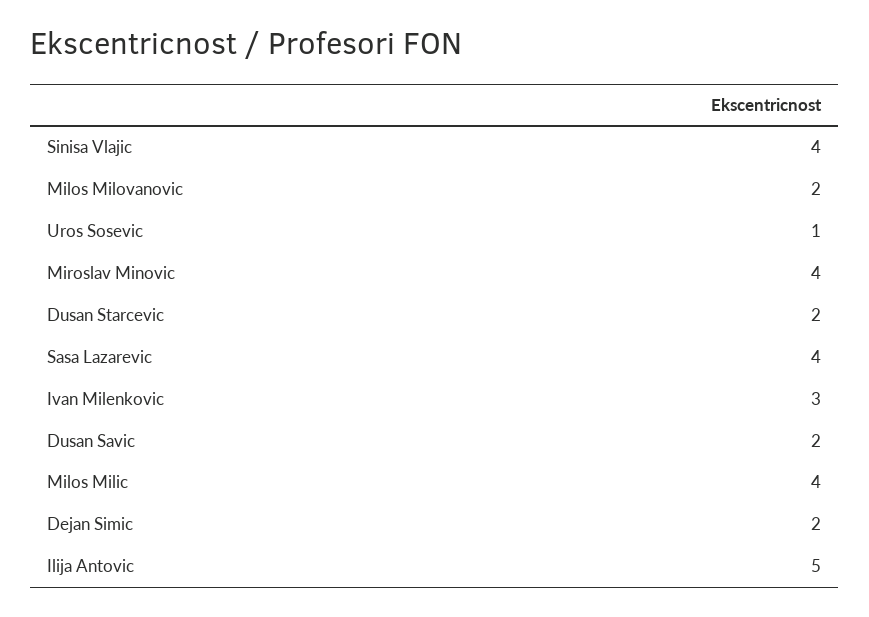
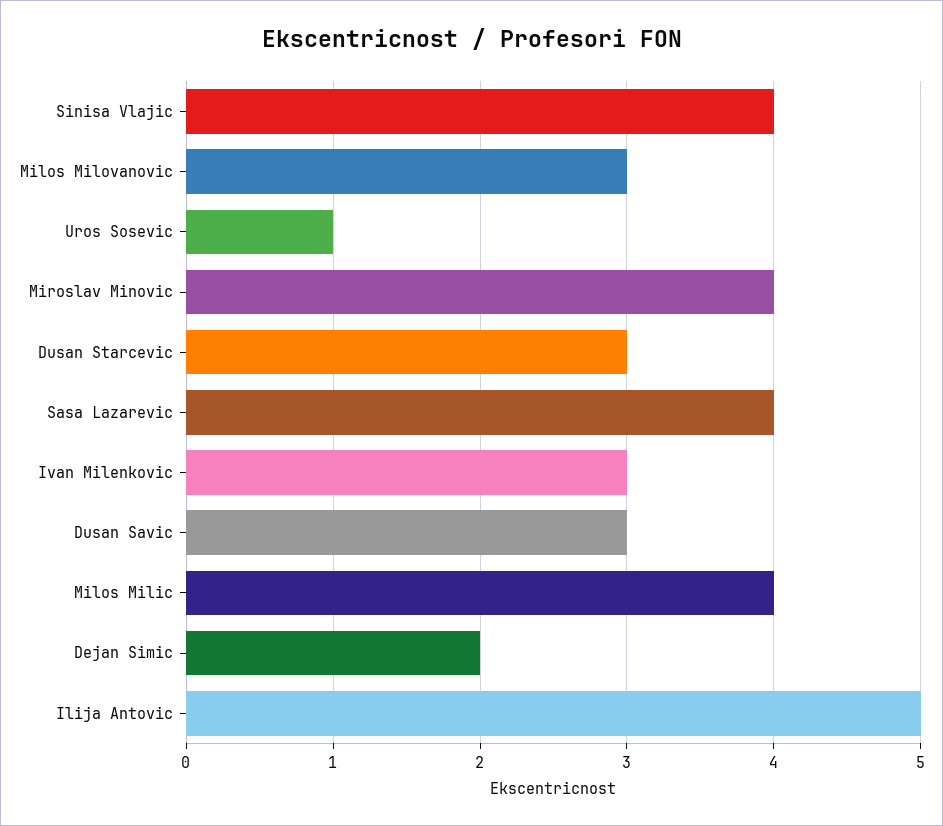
Milos Milovanovic: 2 -> 3
Dusan Starcevic: 2 -> 3
Dusan Savic: 2 -> 3

